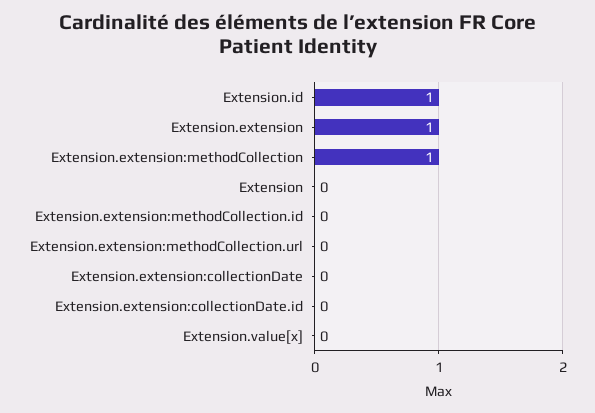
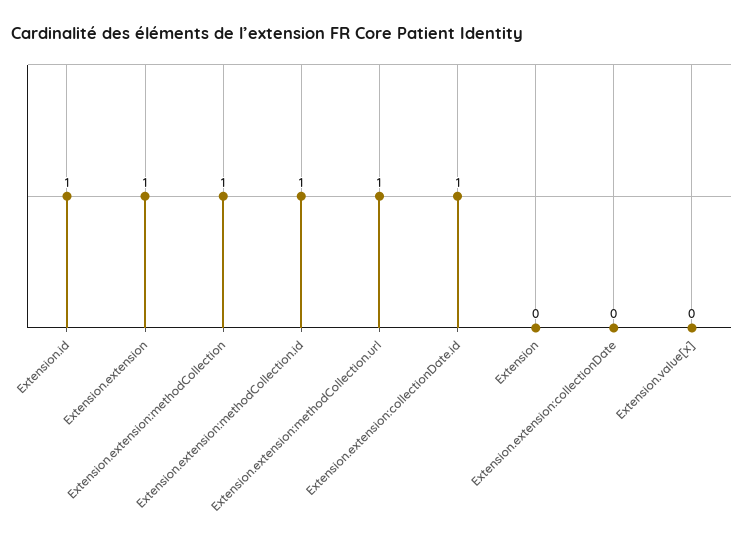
Extension.extension:methodCollection.id: 0 -> 1
Extension.extension:methodCollection.url: 0 -> 1
Extension.extension:collectionDate.id: 0 -> 1

